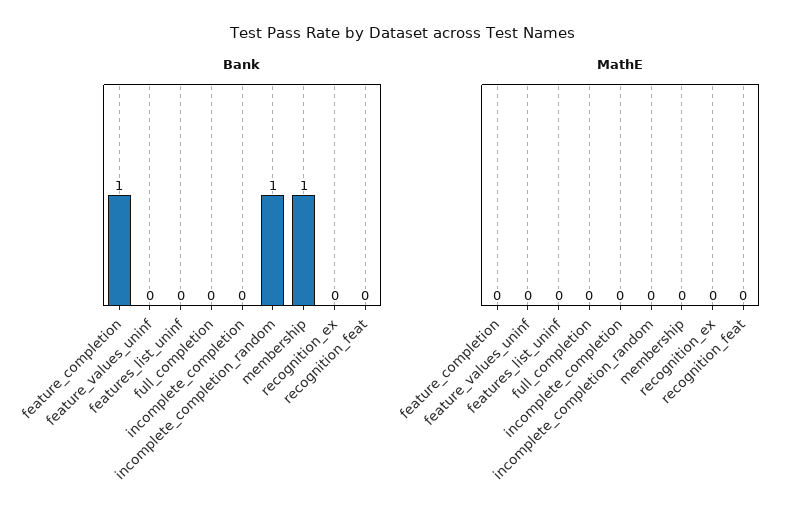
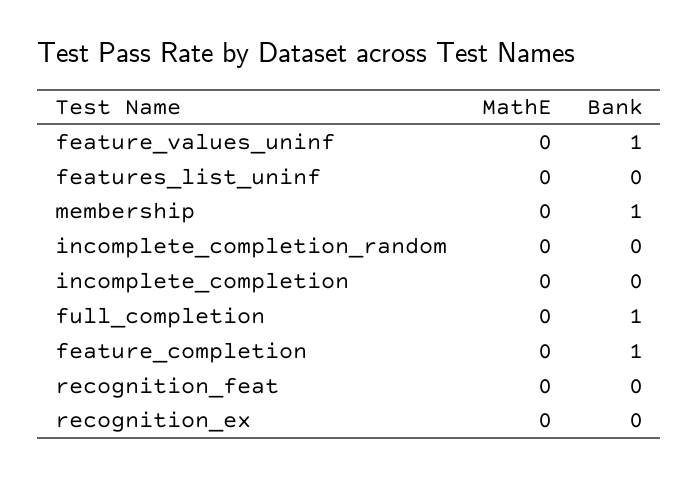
Bank, feature_values_uninf: 0 -> 1
Bank, full_completion: 0 -> 1
Bank, incomplete_completion_random: 1 -> 0

